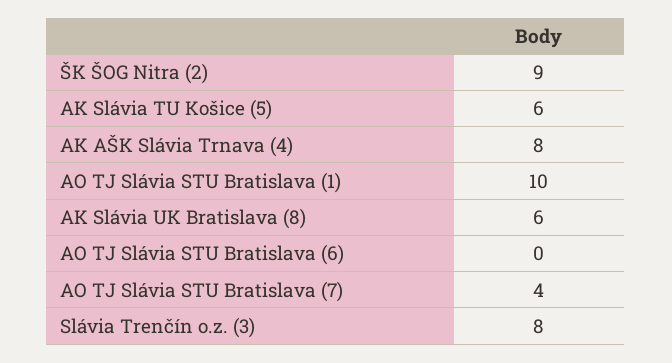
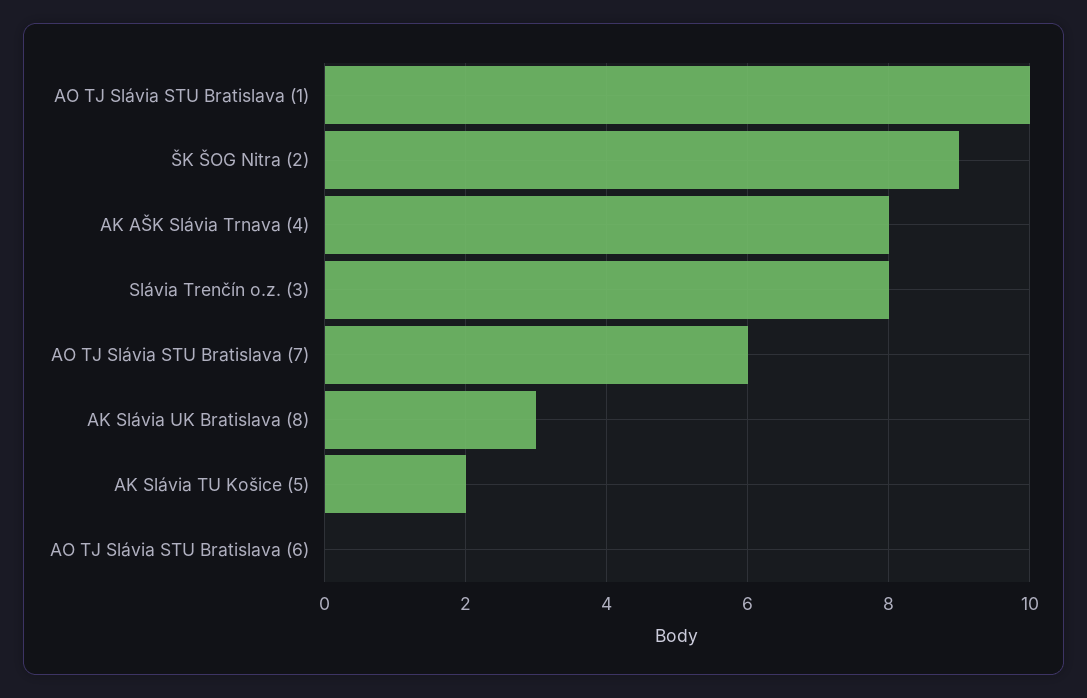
AK Slávia TU Košice (5): 6 -> 2
AK Slávia UK Bratislava (8): 6 -> 3
AO TJ Slávia STU Bratislava (7): 4 -> 6

